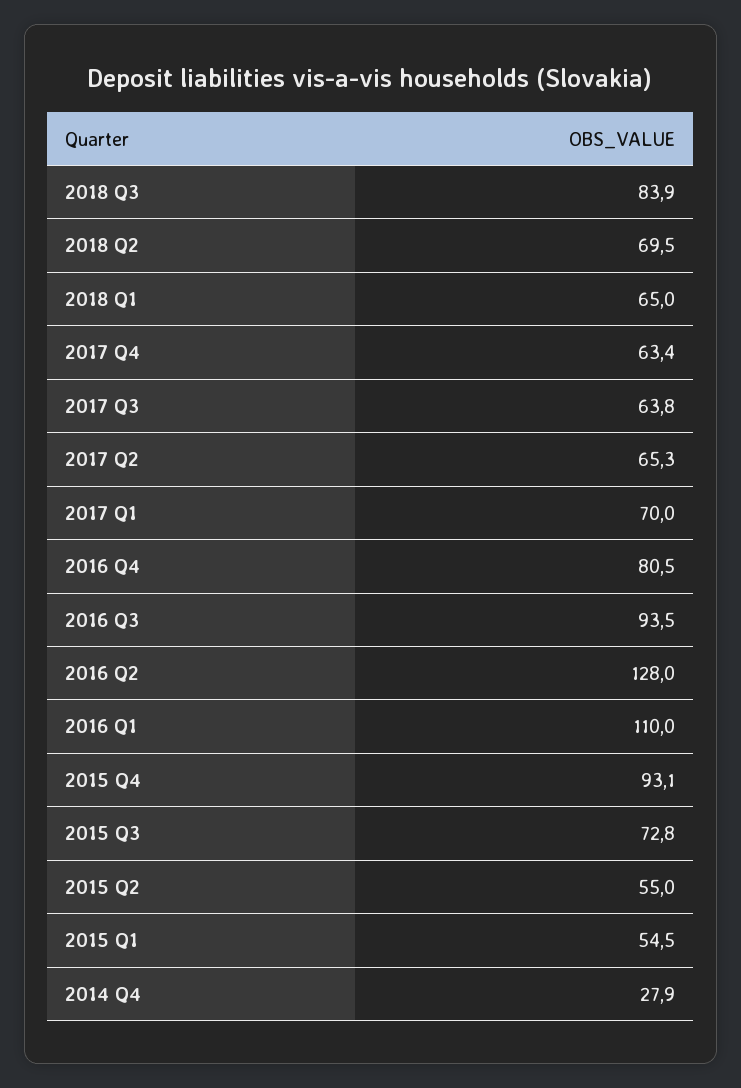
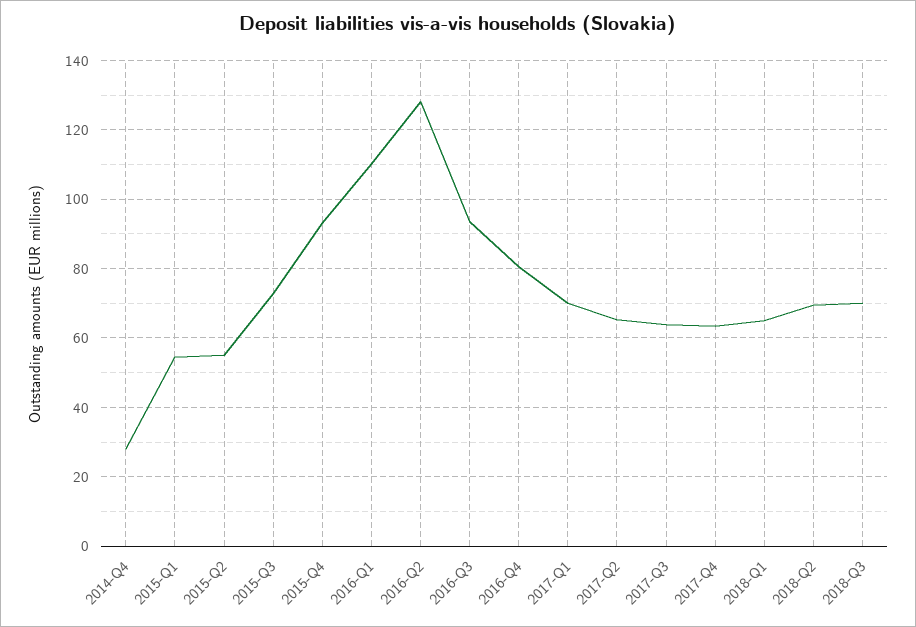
2018 Q3: 83.9 -> 70

